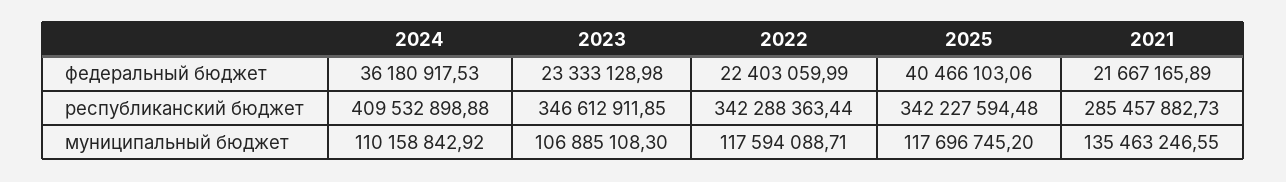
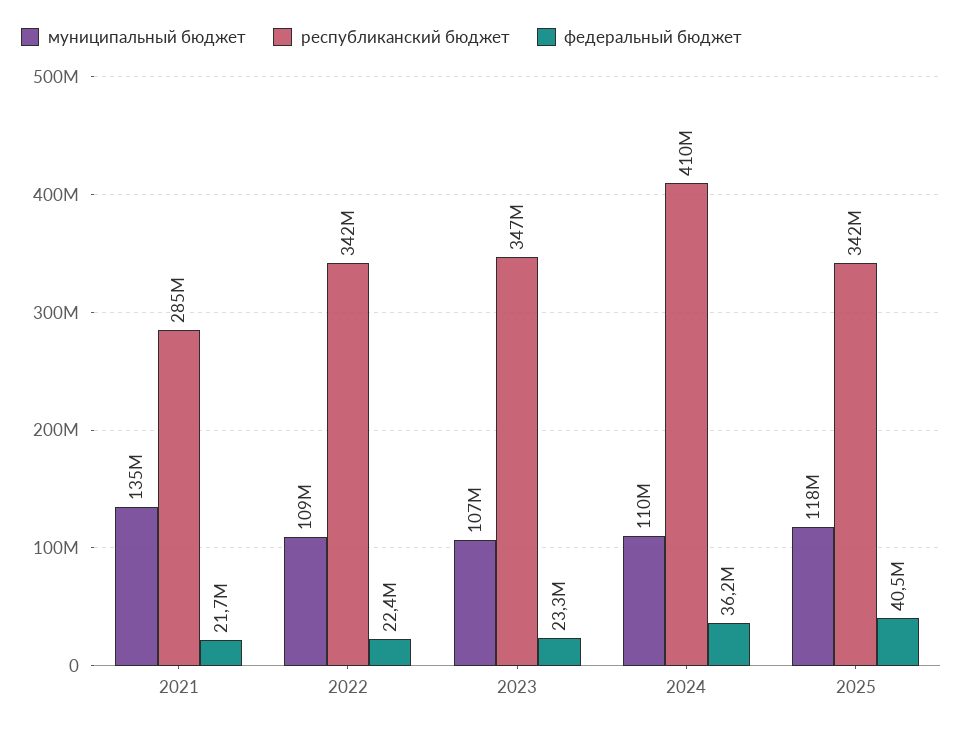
муниципальный бюджет, 2022: 117594088.71 -> 109000000

